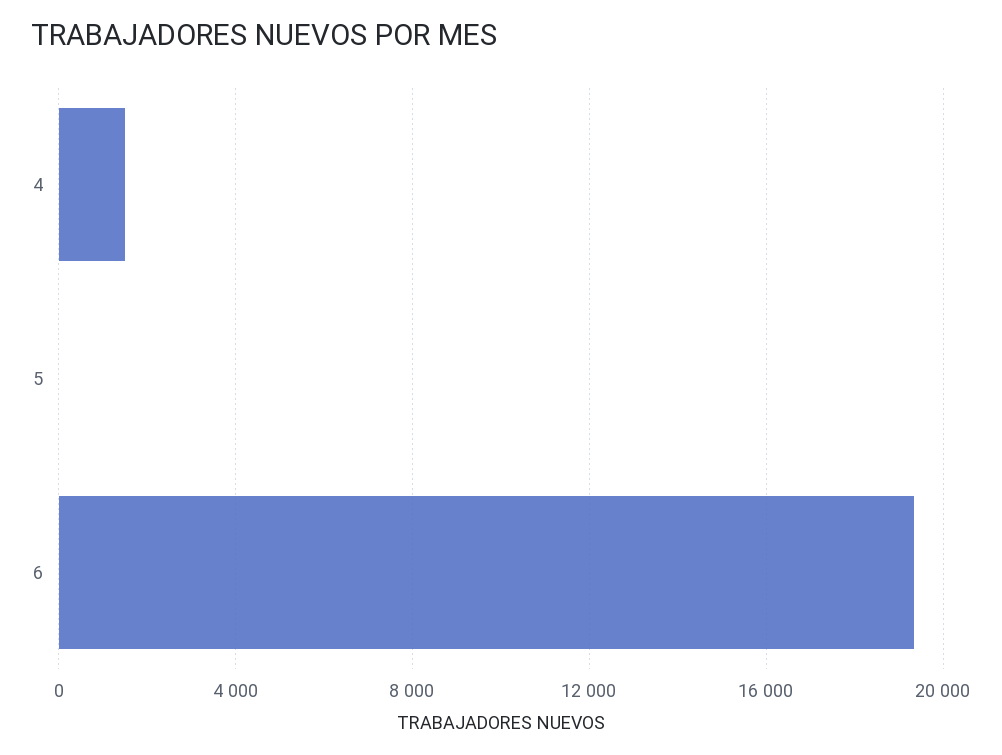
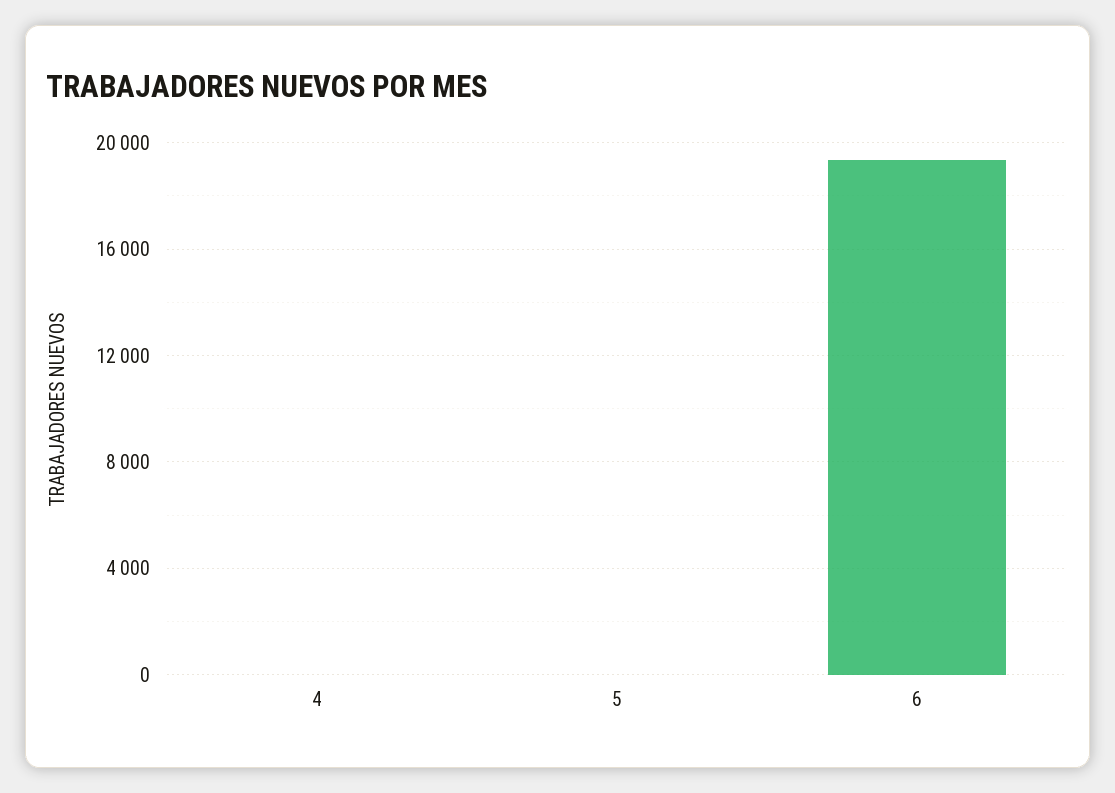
4: 1500 -> 0

